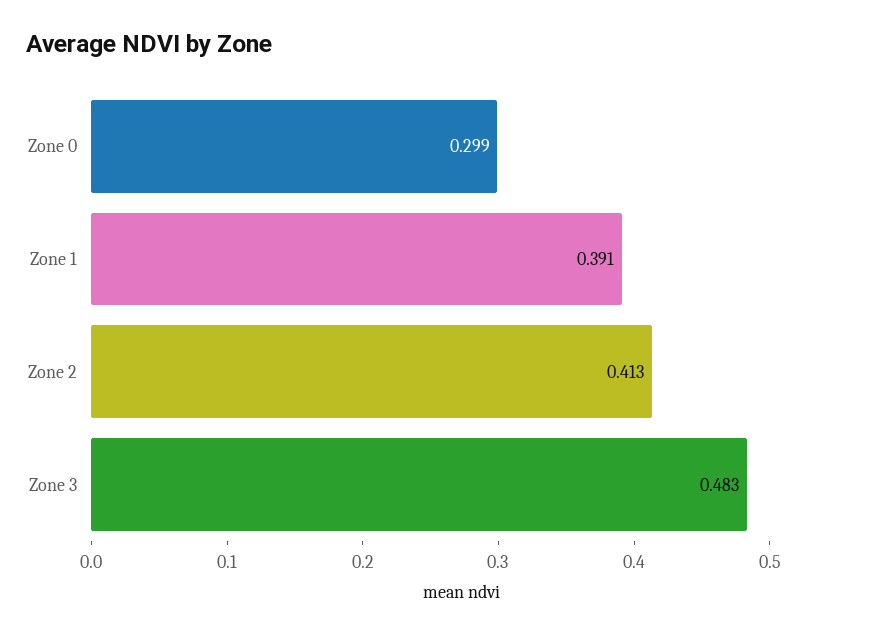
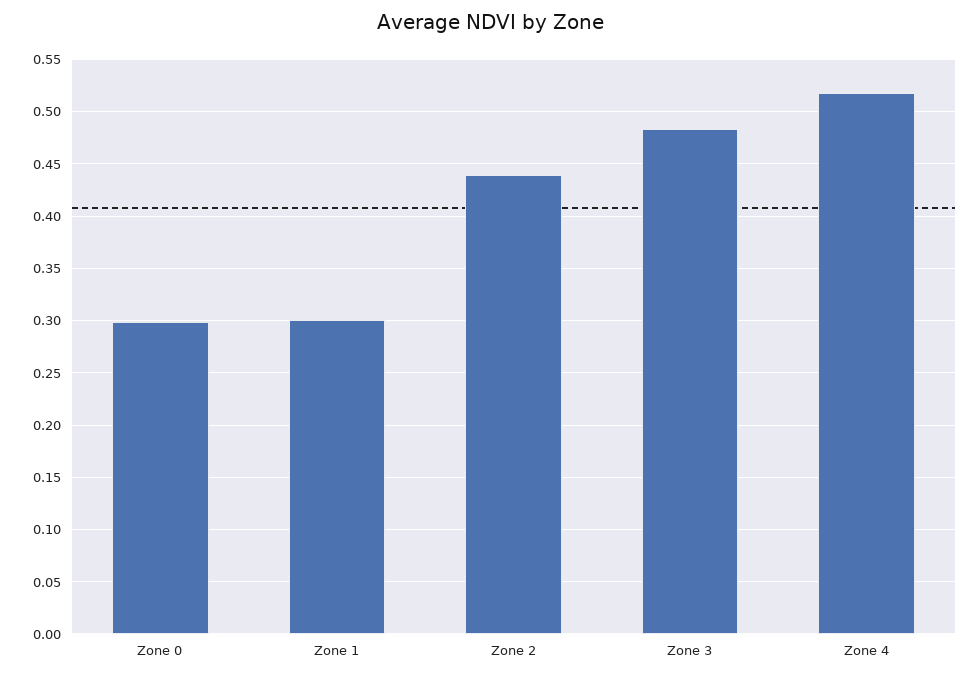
Zone 1: 0.391 -> 0.3
Zone 2: 0.413 -> 0.44
Zone 4: none -> 0.52

